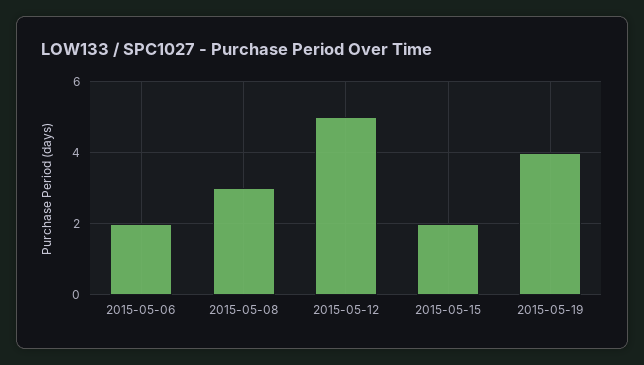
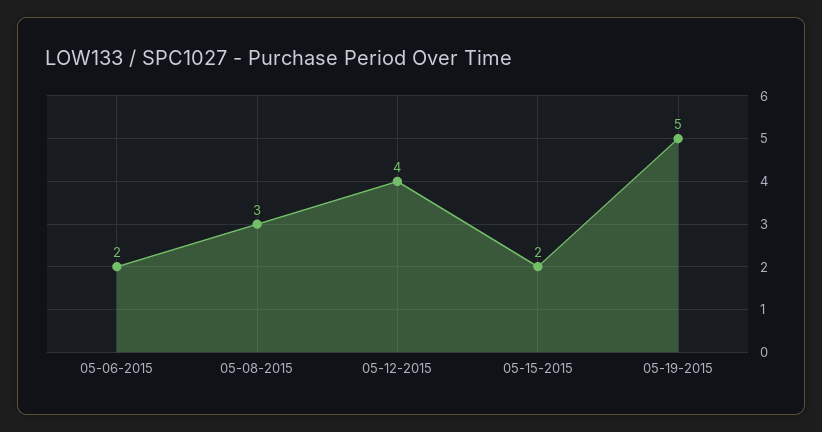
2015-05-12: 5 -> 4
2015-05-19: 4 -> 5

